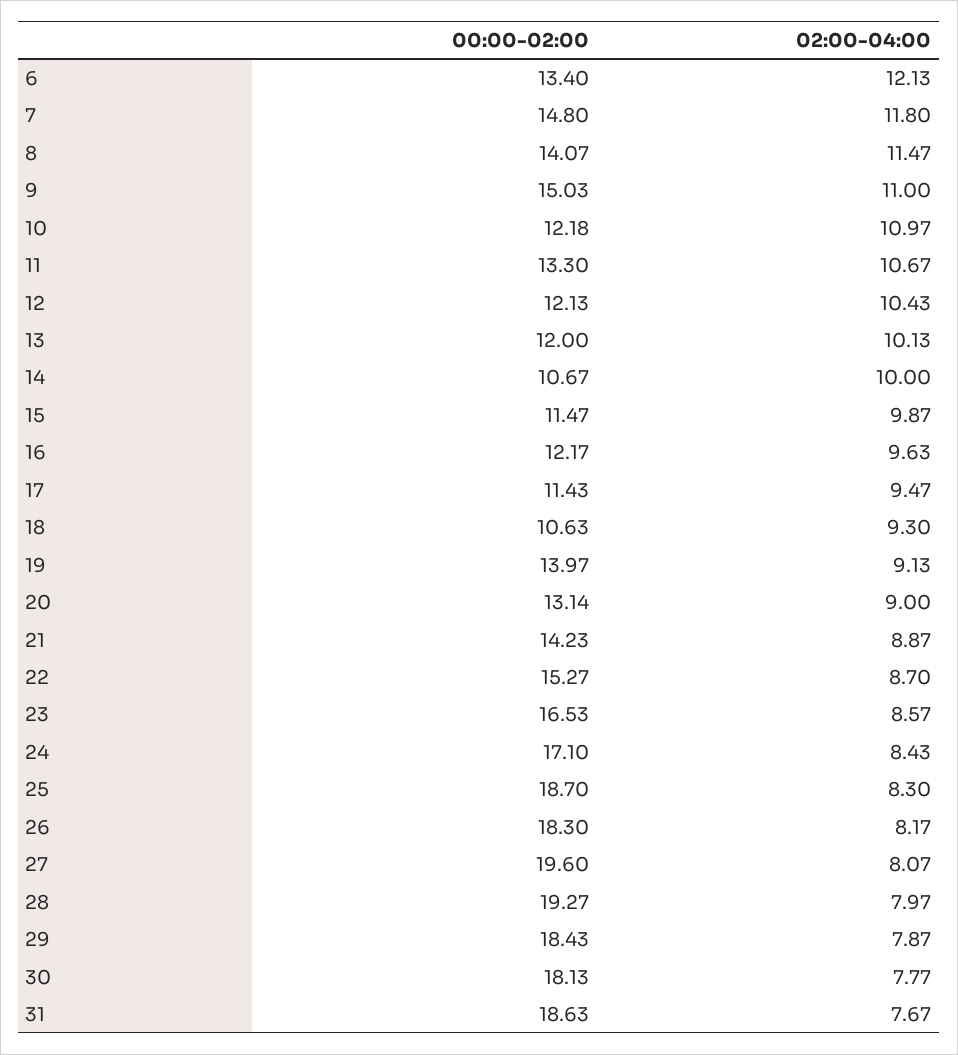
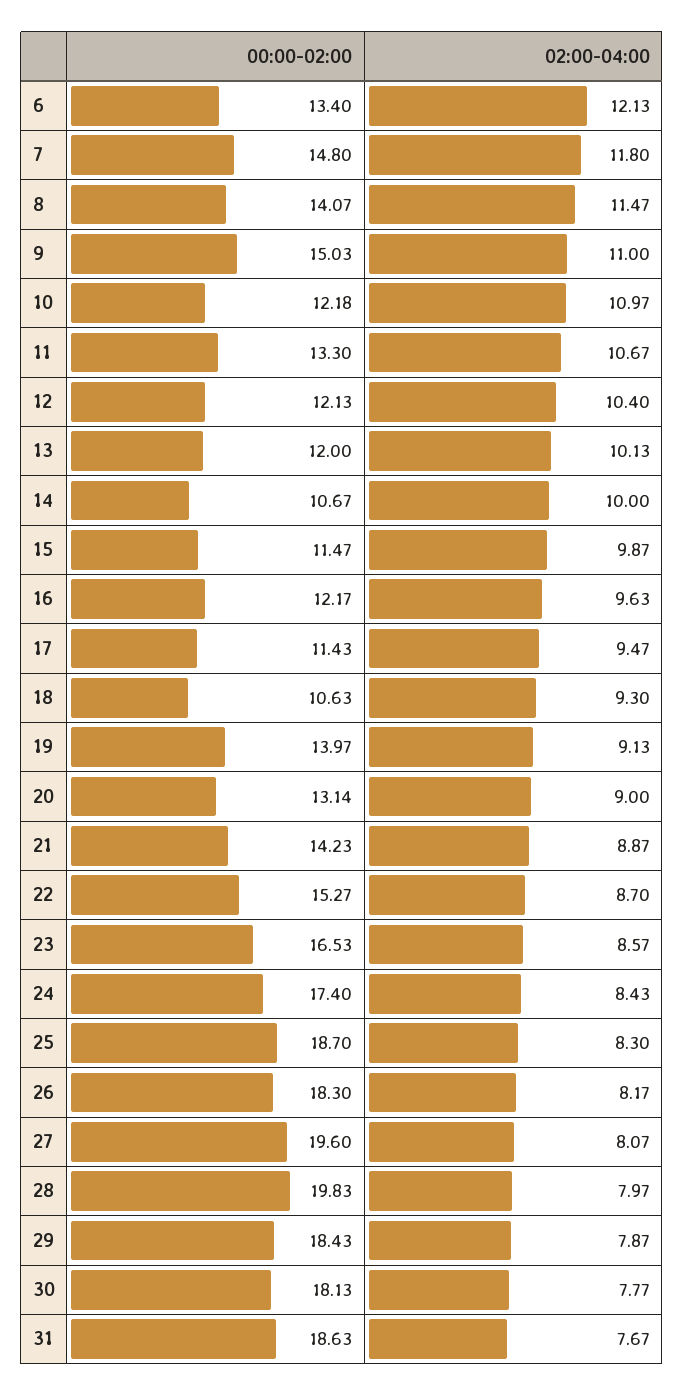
02:00-04:00, 12: 10.43 -> 10.4
00:00-02:00, 24: 17.1 -> 17.4
00:00-02:00, 28: 19.27 -> 19.83

